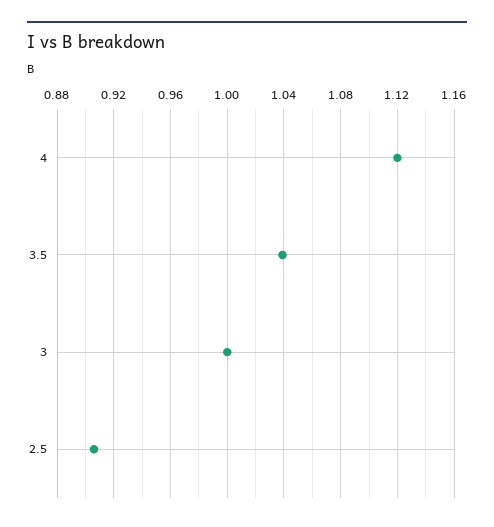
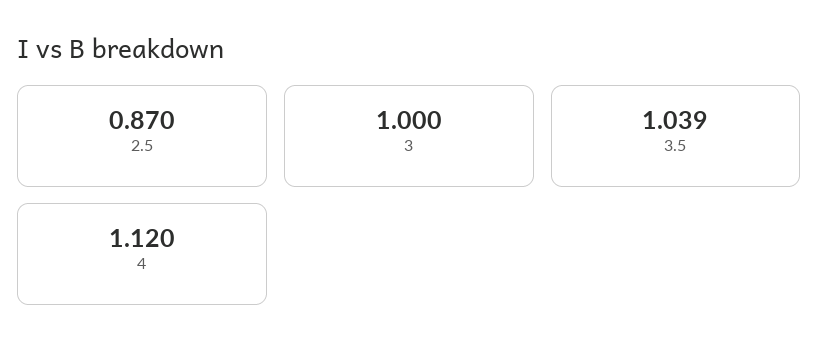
2.5: 0.905 -> 0.87

